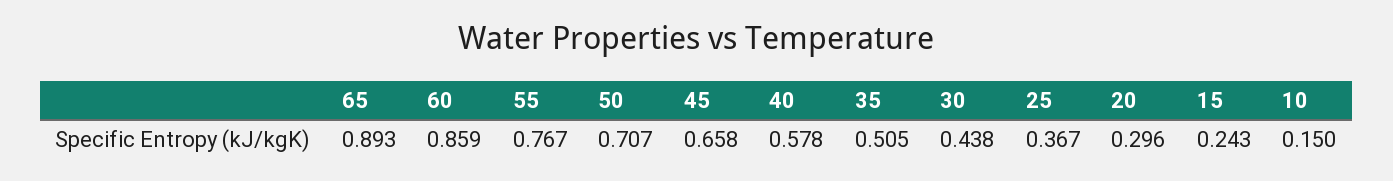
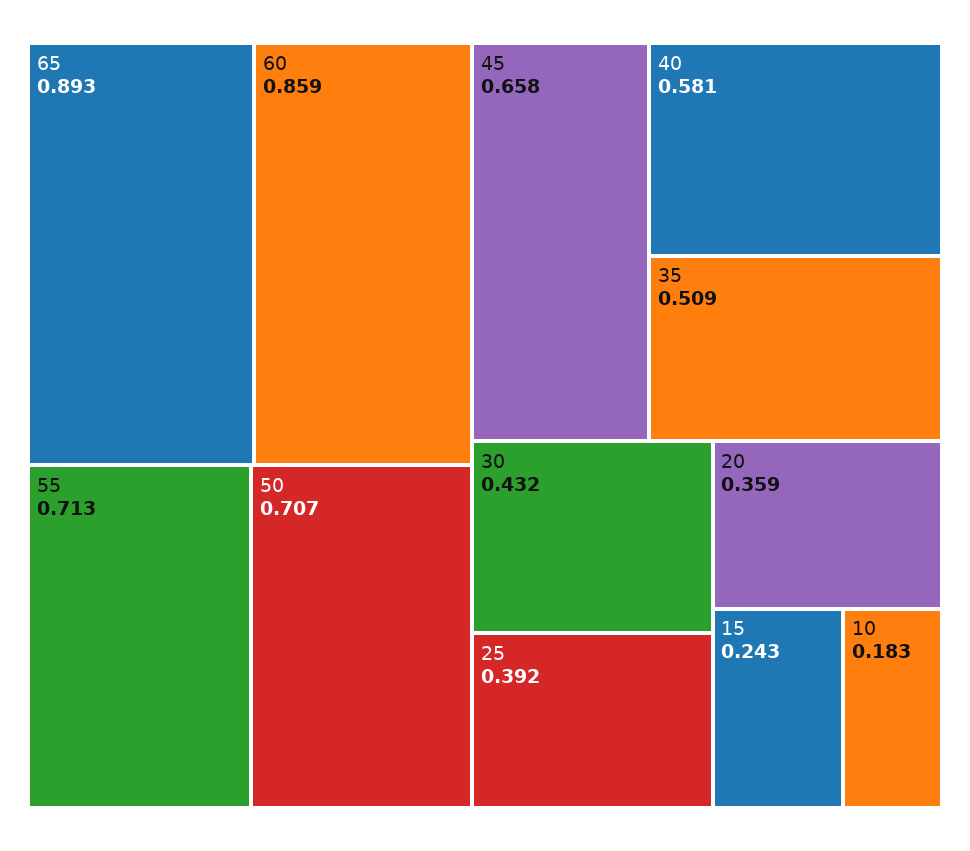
55: 0.767 -> 0.713
40: 0.578 -> 0.581
35: 0.505 -> 0.509
30: 0.438 -> 0.432
25: 0.367 -> 0.392
20: 0.296 -> 0.359
10: 0.15 -> 0.183

